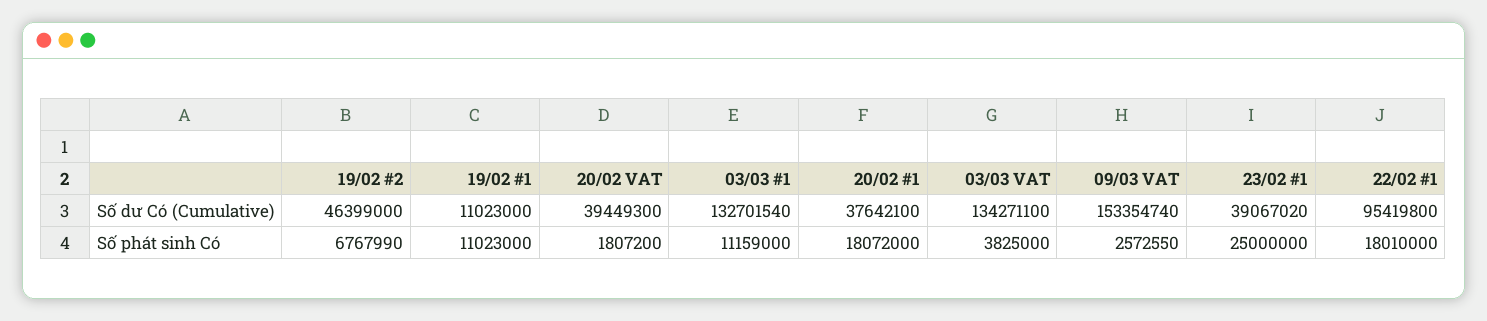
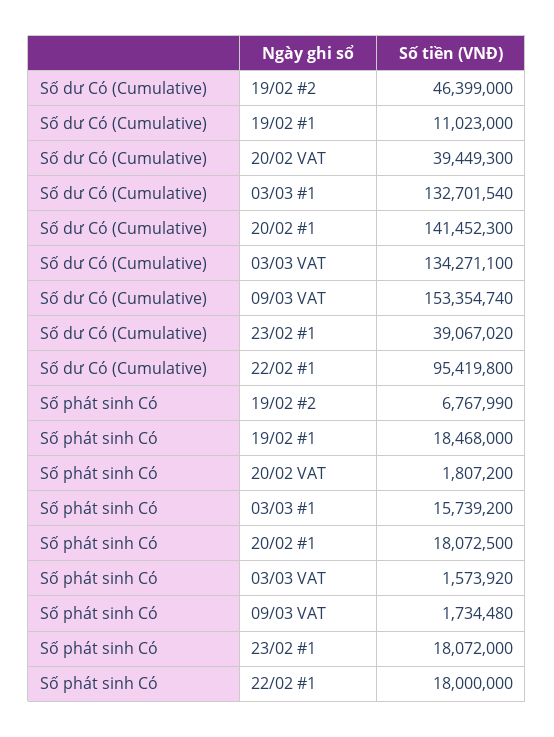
20/02 #1, Số dư Có (Cumulative): 37642100 -> 141452300
19/02 #1, Số phát sinh Có: 11023000 -> 18468000
03/03 #1, Số phát sinh Có: 11159000 -> 15739200
20/02 #1, Số phát sinh Có: 18072000 -> 18072500
03/03 VAT, Số phát sinh Có: 3825000 -> 1573920
09/03 VAT, Số phát sinh Có: 2572550 -> 1734480
23/02 #1, Số phát sinh Có: 25000000 -> 18072000
22/02 #1, Số phát sinh Có: 18010000 -> 18000000

